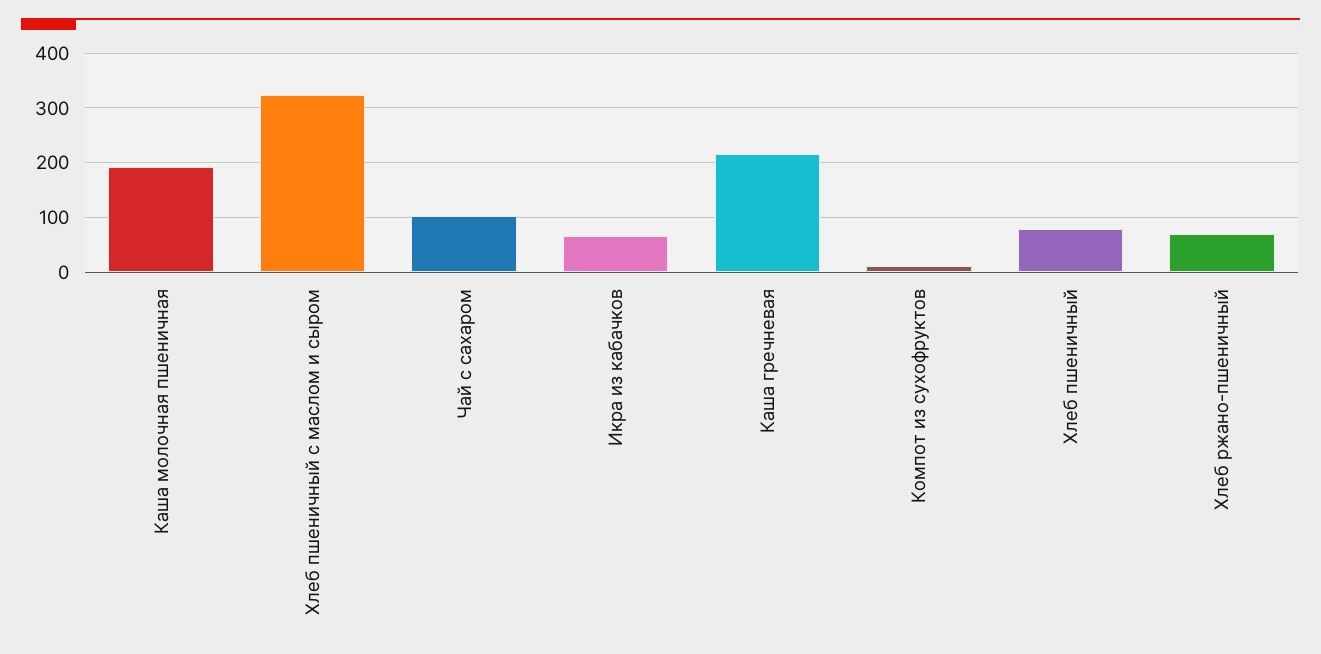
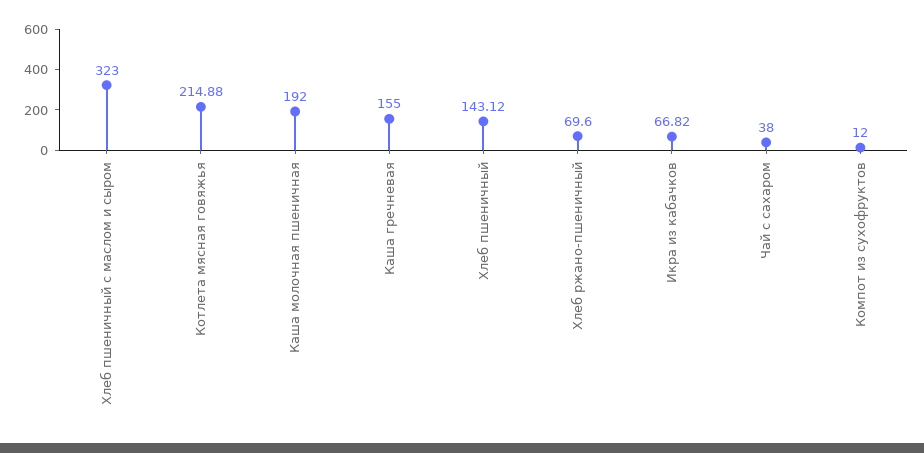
Чай с сахаром: 100 -> 38
Каша гречневая: 220 -> 155
Хлеб пшеничный: 80 -> 143.12
Котлета мясная говяжья: none -> 214.88

